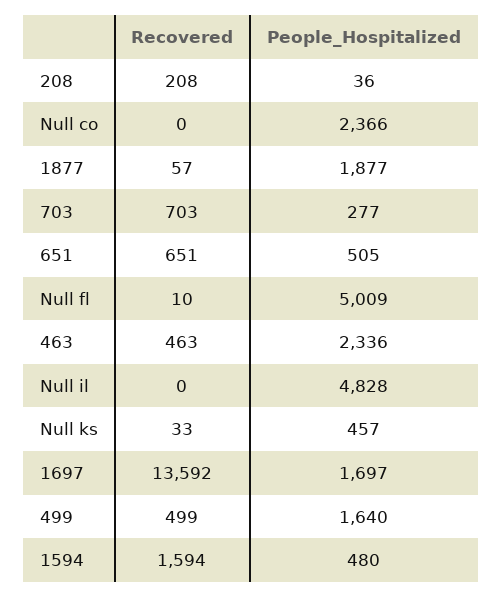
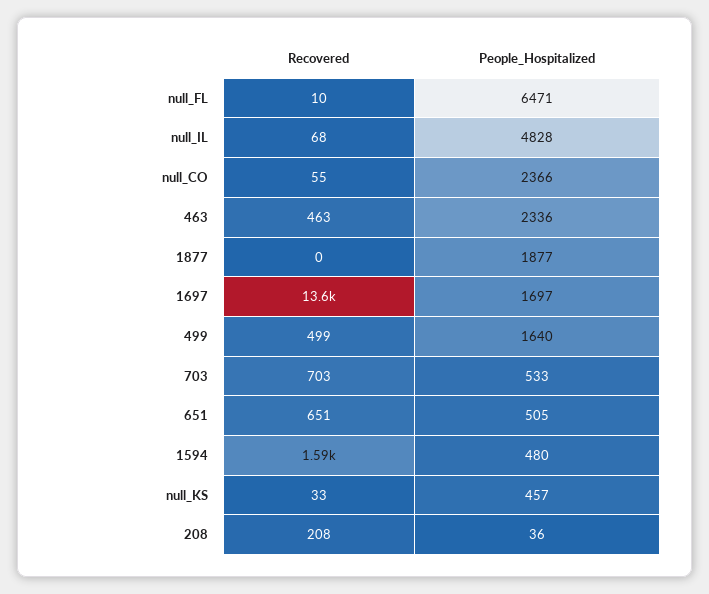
Recovered, Null co: 0 -> 55
Recovered, 1877: 57 -> 0
People_Hospitalized, 703: 277 -> 533
People_Hospitalized, Null fl: 5009 -> 6471
Recovered, Null il: 0 -> 68

